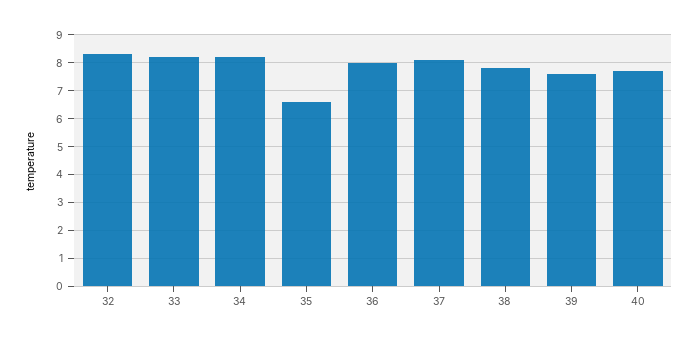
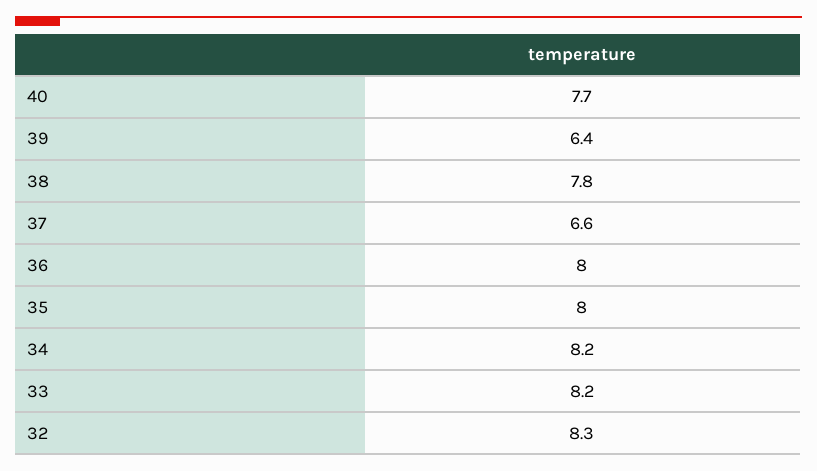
35: 6.5 -> 8
37: 8 -> 6.6
39: 7.5 -> 6.4

